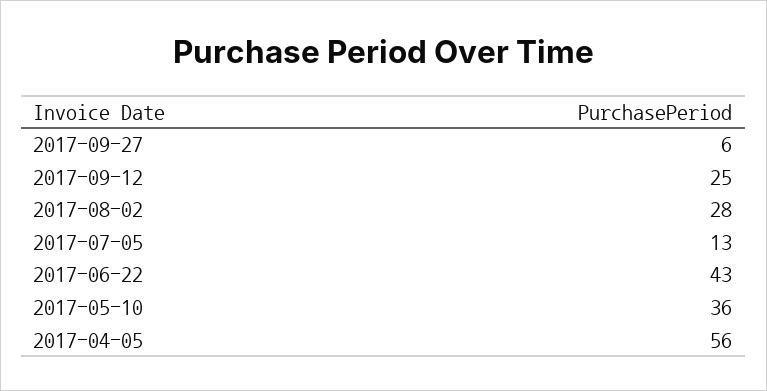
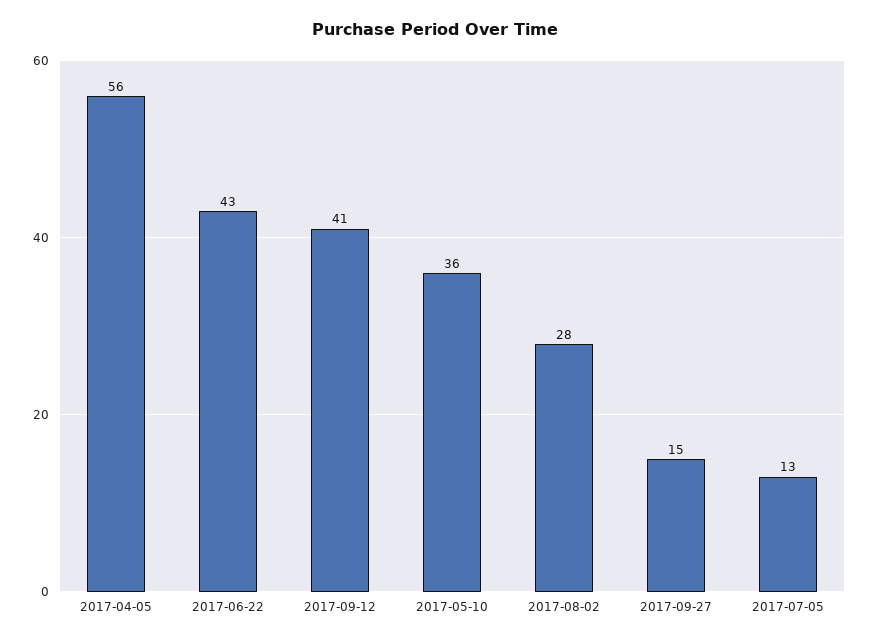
2017-09-27: 6 -> 15
2017-09-12: 25 -> 41

